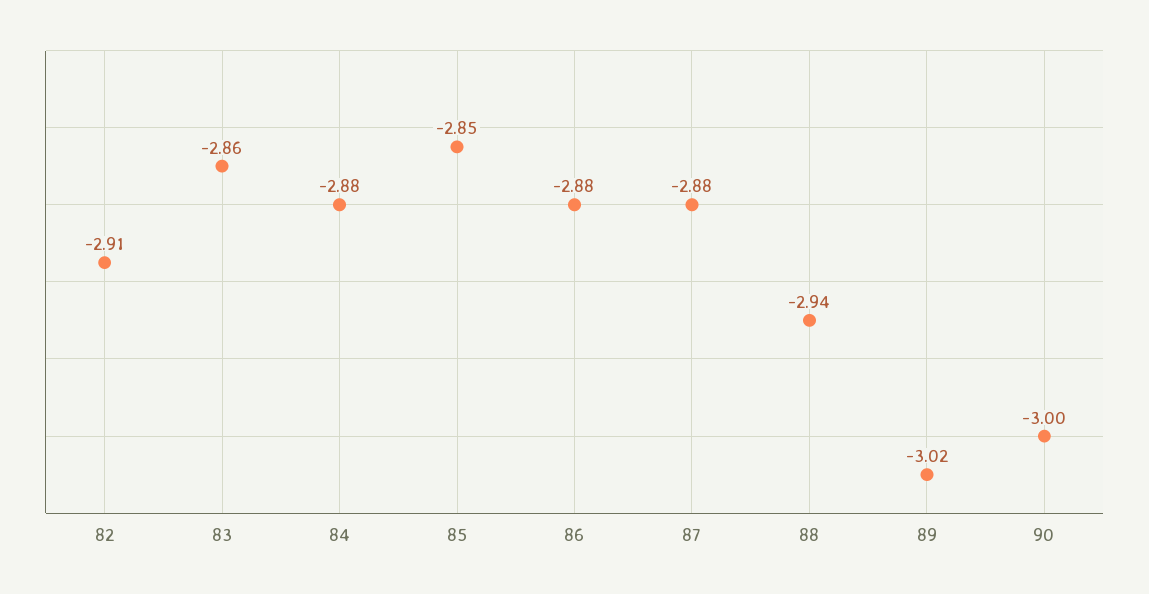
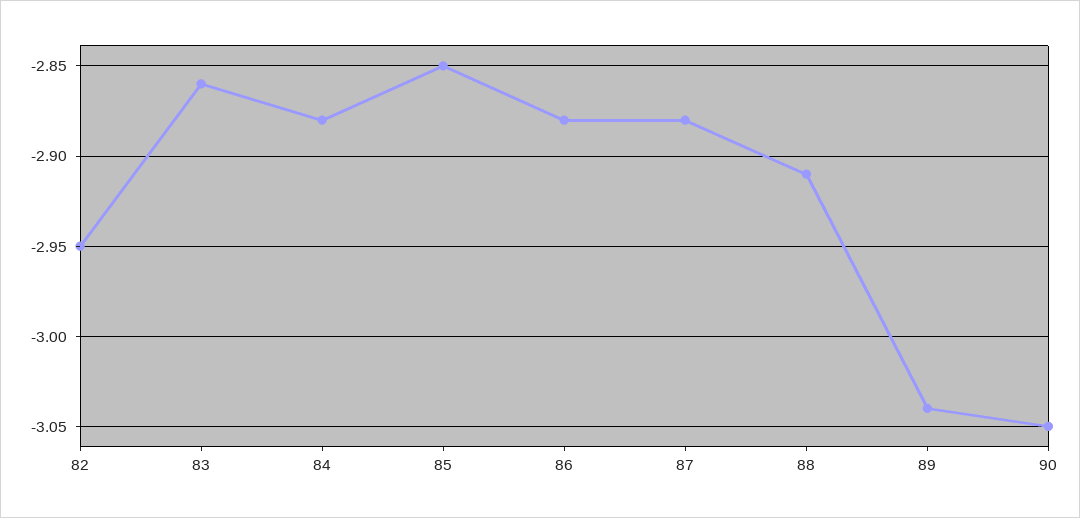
82: -2.91 -> -2.95
88: -2.94 -> -2.91
89: -3.02 -> -3.04
90: -3 -> -3.05

